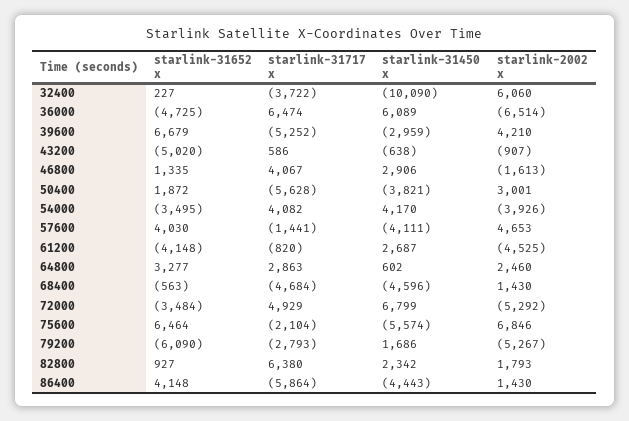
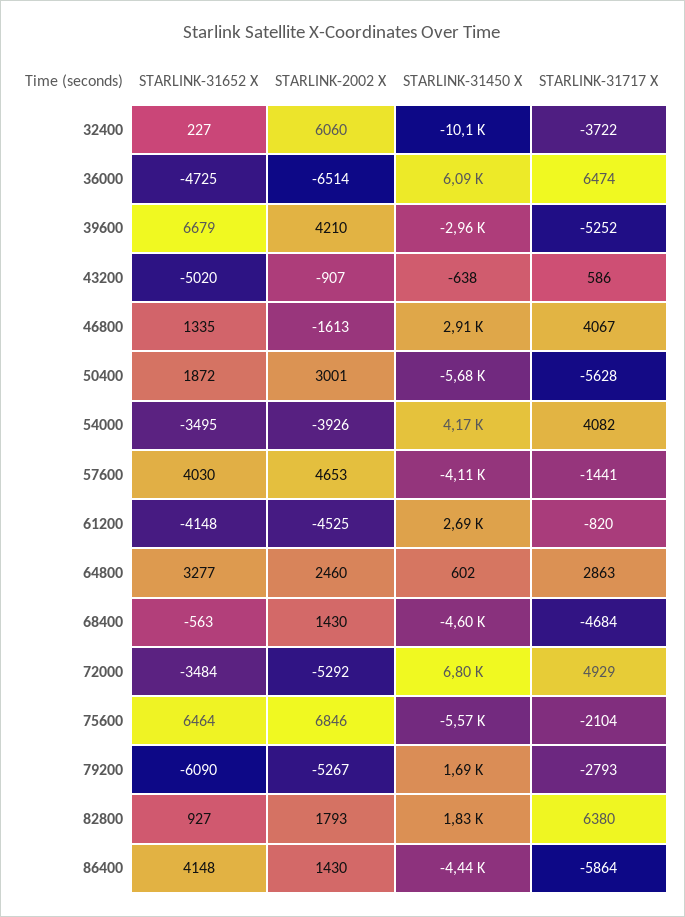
starlink-31450 x, 50400: -3821 -> -5680
starlink-31450 x, 82800: 2342 -> 1830

